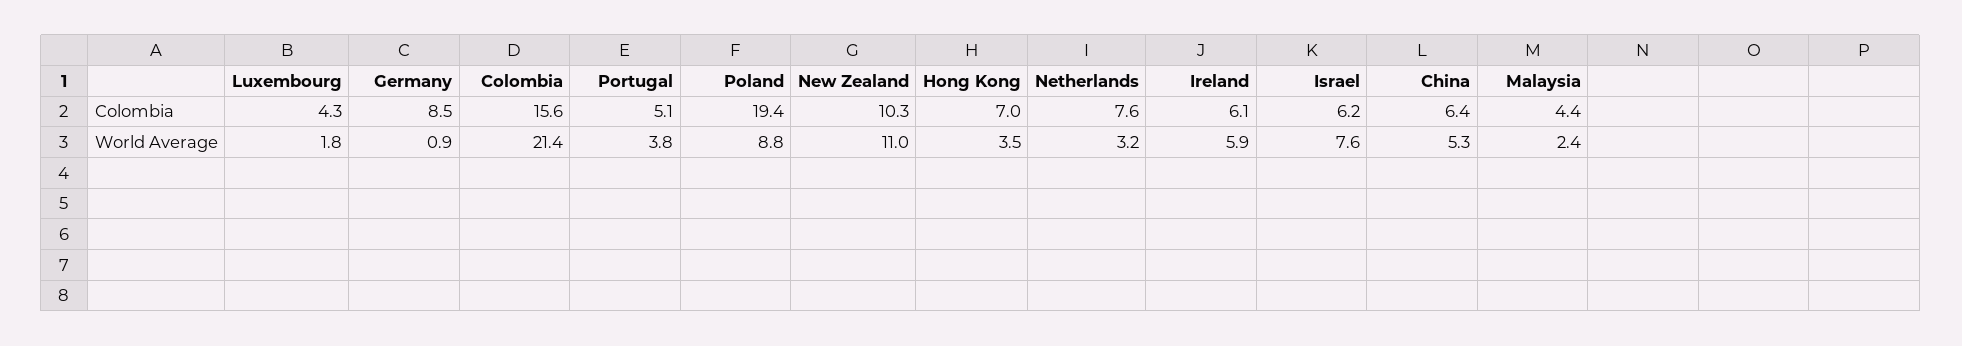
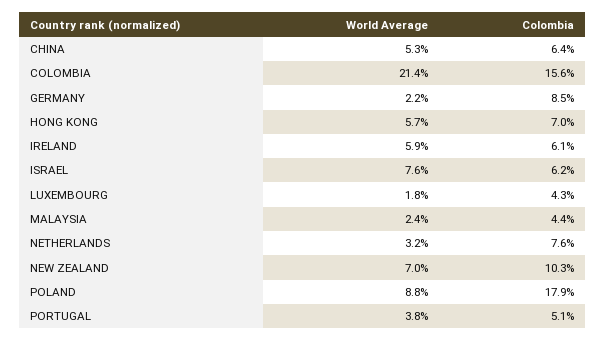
Poland, Colombia: 19.4 -> 17.9
Germany, World Average: 0.9 -> 2.2
New Zealand, World Average: 11 -> 7
Hong Kong, World Average: 3.5 -> 5.7

